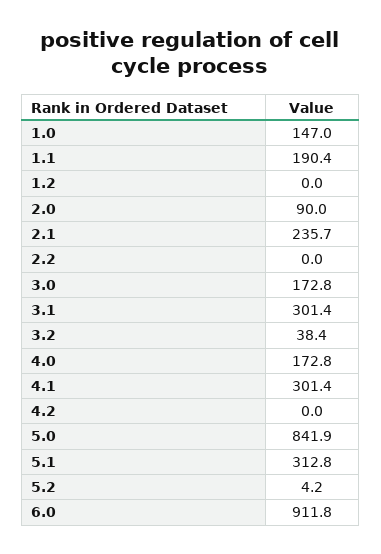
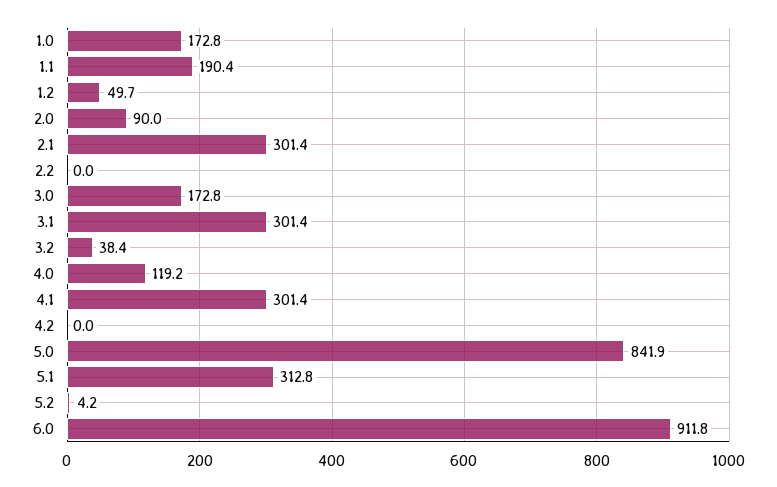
1.0: 147 -> 172.8
1.2: 0 -> 49.7
2.1: 235.7 -> 301.4
4.0: 172.8 -> 119.2

